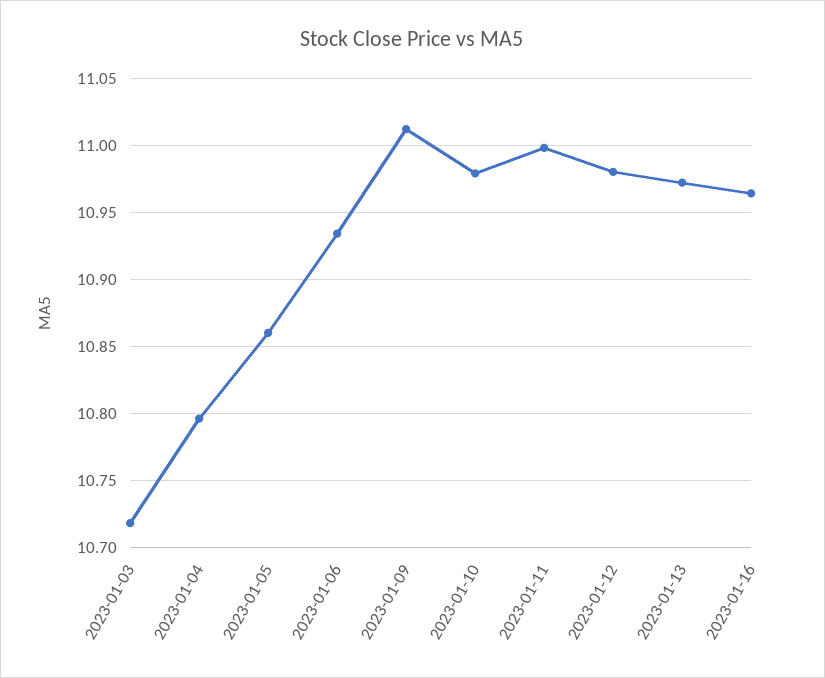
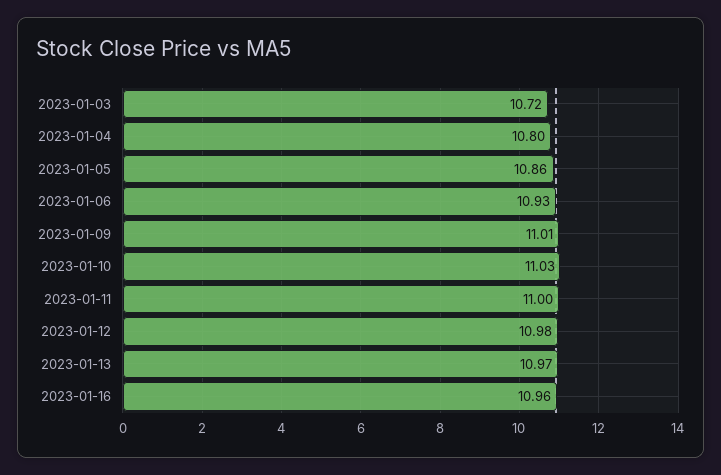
2023-01-10: 10.98 -> 11.03

